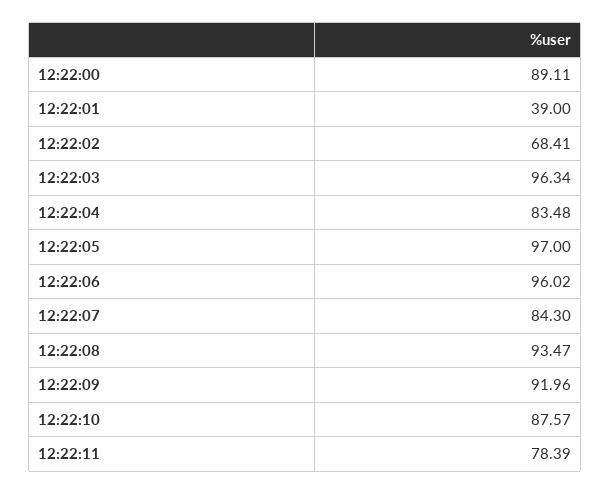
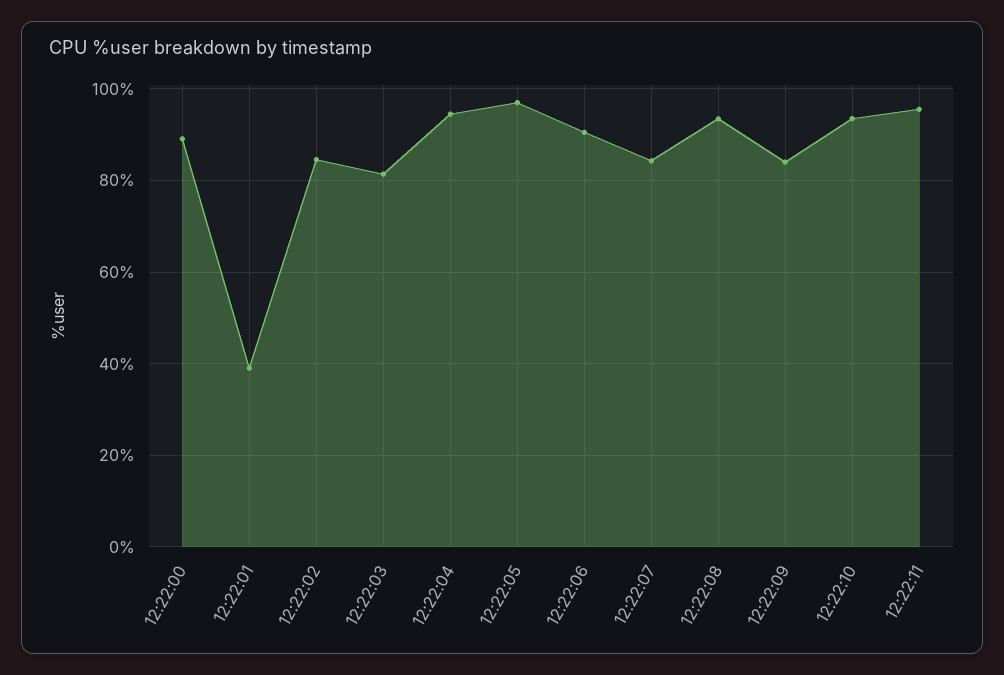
12:22:02: 68.41 -> 84
12:22:03: 96.34 -> 82
12:22:04: 83.48 -> 94
12:22:06: 96.02 -> 90
12:22:09: 91.96 -> 84
12:22:10: 87.57 -> 94
12:22:11: 78.39 -> 96

